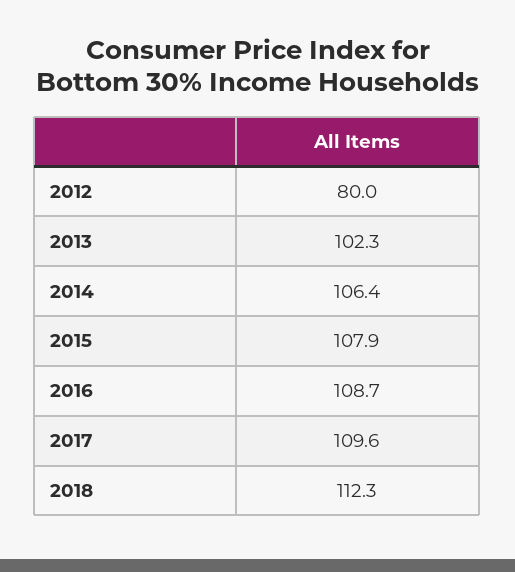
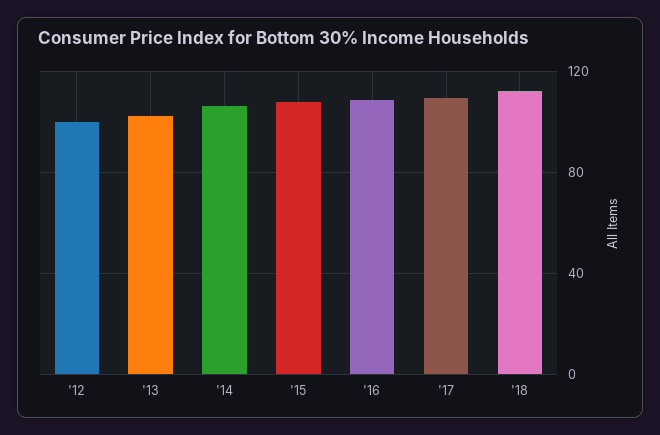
2012: 80 -> 100

